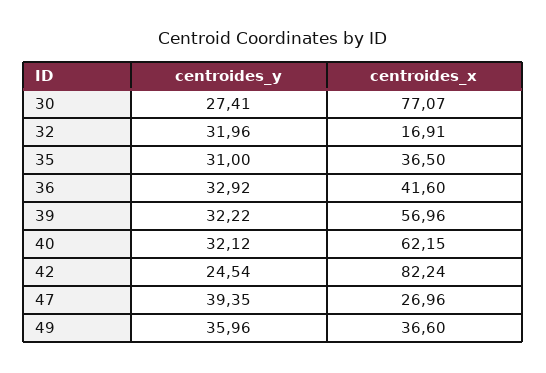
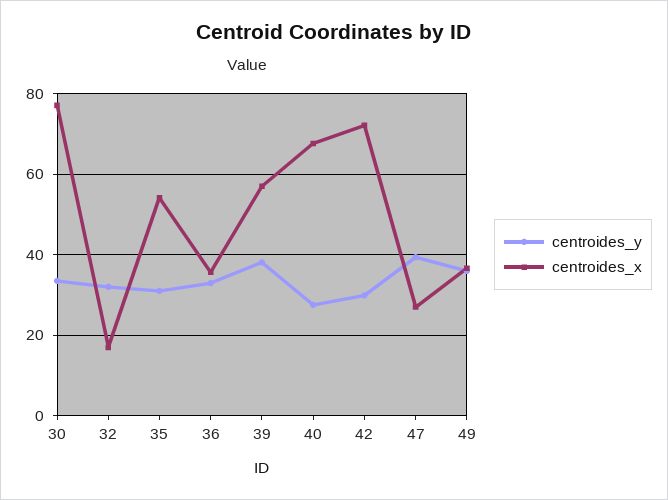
centroides_y, 30: 27.41 -> 34
centroides_x, 35: 36.5 -> 54
centroides_x, 36: 41.6 -> 36
centroides_y, 39: 32.22 -> 38
centroides_y, 40: 32.12 -> 28
centroides_x, 40: 62.15 -> 68
centroides_y, 42: 24.54 -> 30
centroides_x, 42: 82.24 -> 72

